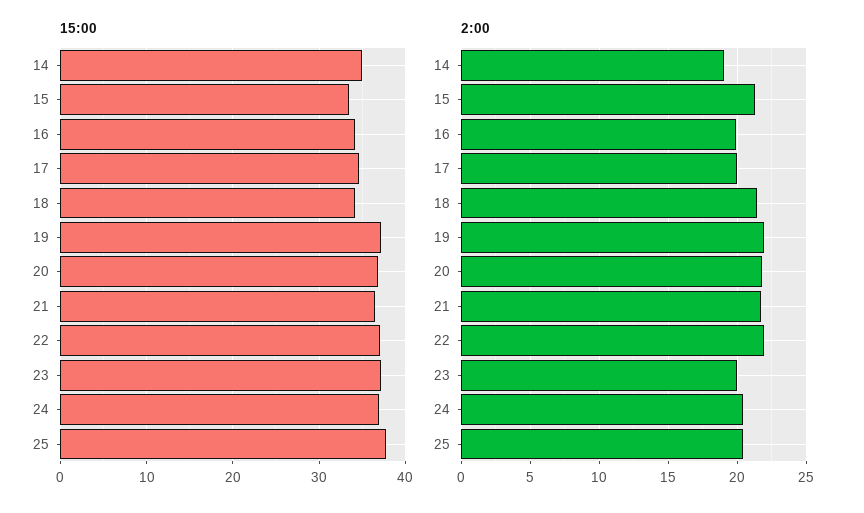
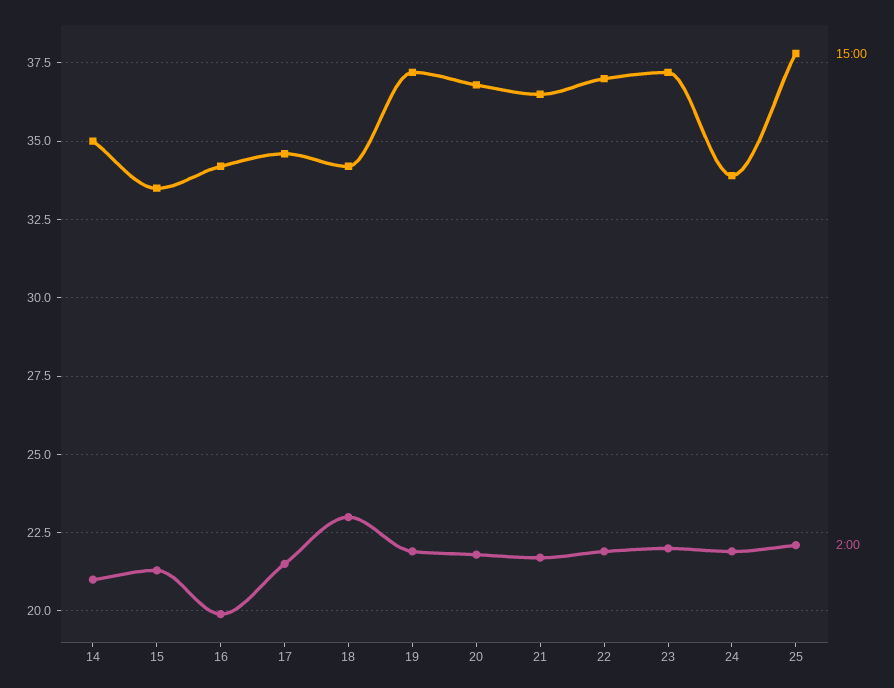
15:00, 24: 37 -> 34
2:00, 14: 19 -> 21
2:00, 17: 20 -> 21.5
2:00, 18: 21.5 -> 23
2:00, 23: 20 -> 22
2:00, 24: 20.5 -> 22
2:00, 25: 20.5 -> 22

